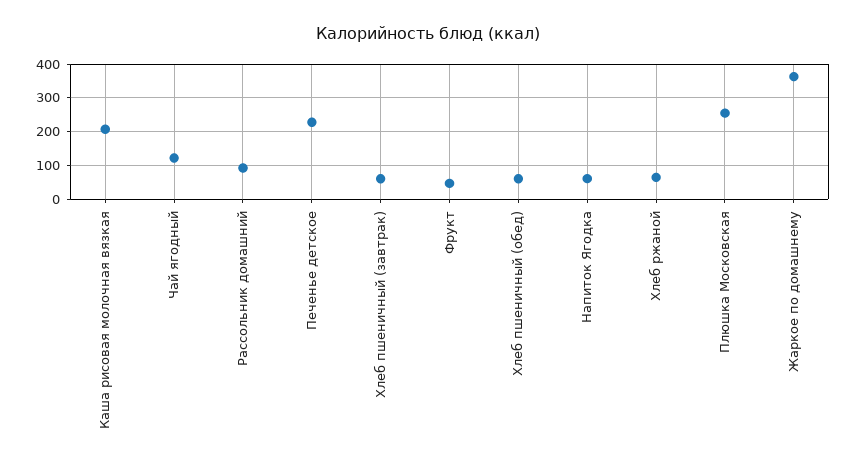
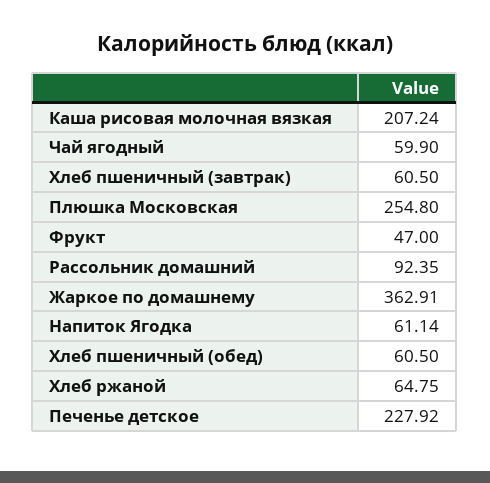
Чай ягодный: 120 -> 59.9

